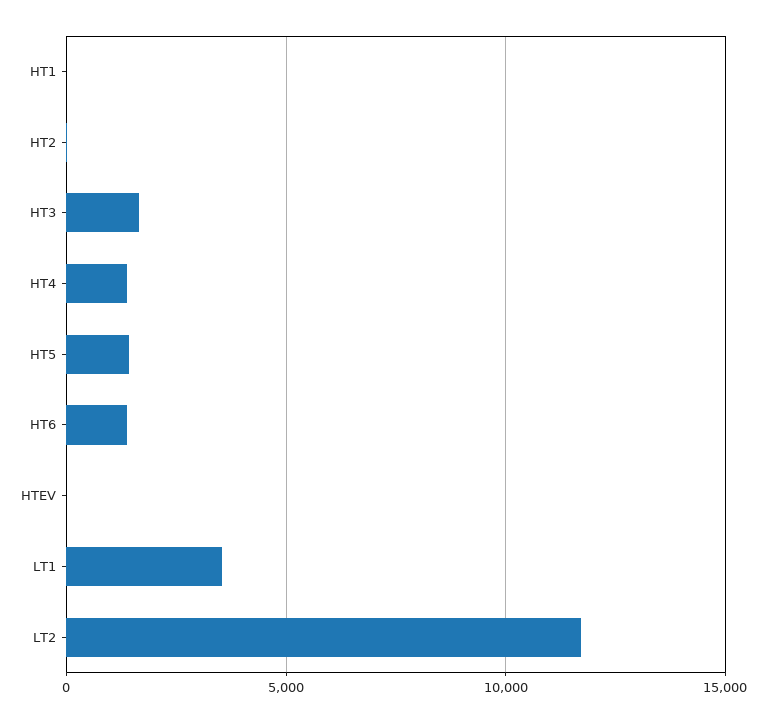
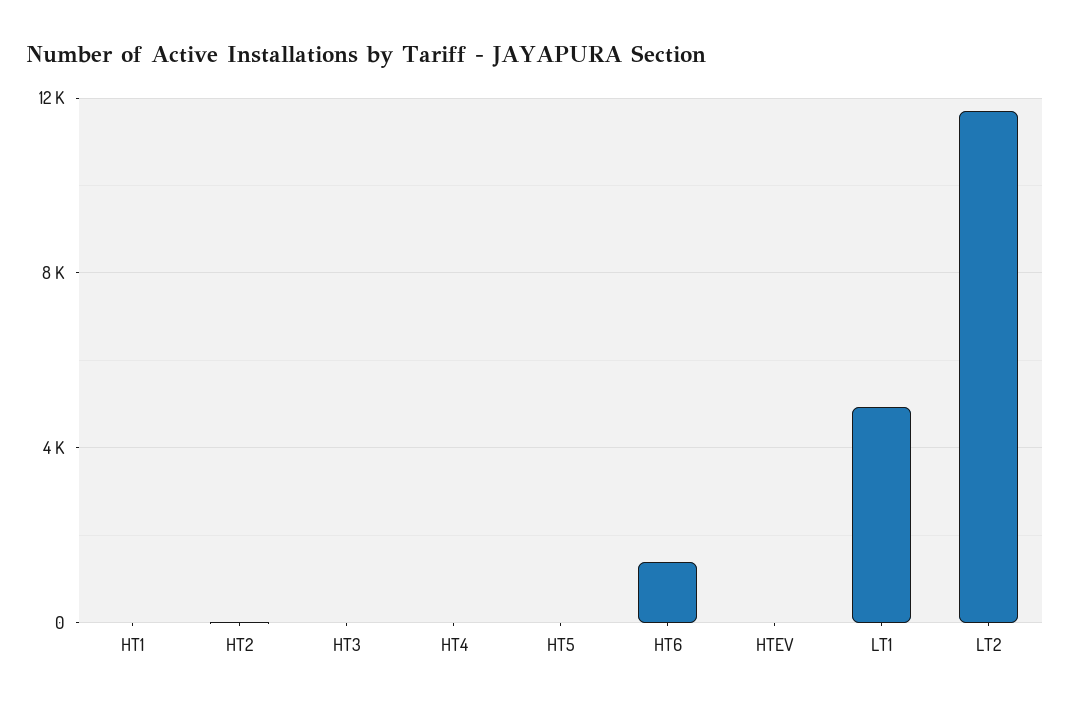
HT3: 1500 -> 0
HT4: 1500 -> 0
HT5: 1500 -> 0
LT1: 3500 -> 5000

